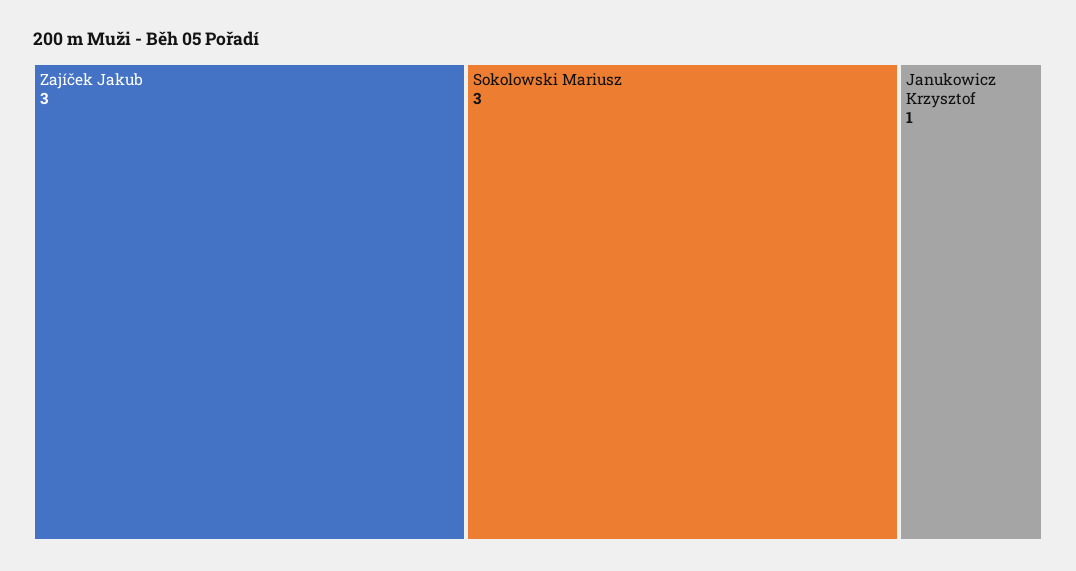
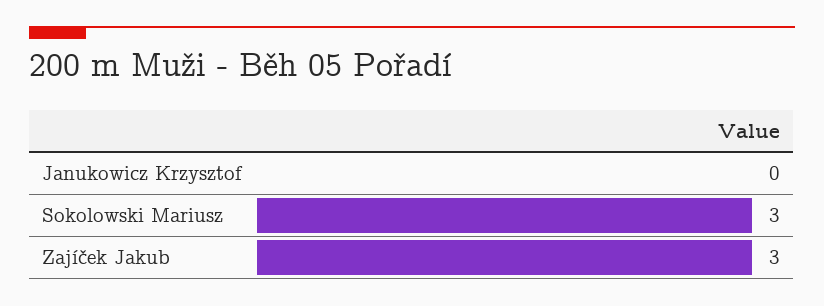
Janukowicz Krzysztof: 1 -> 0

